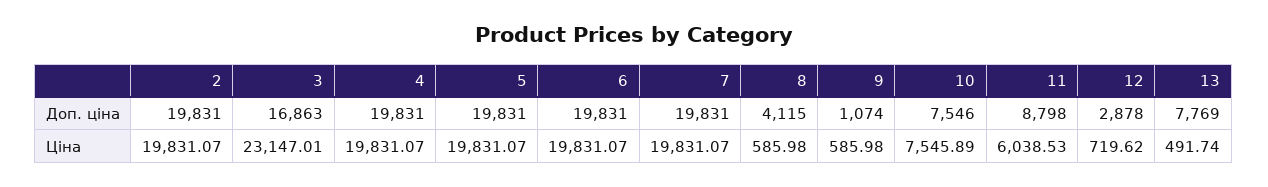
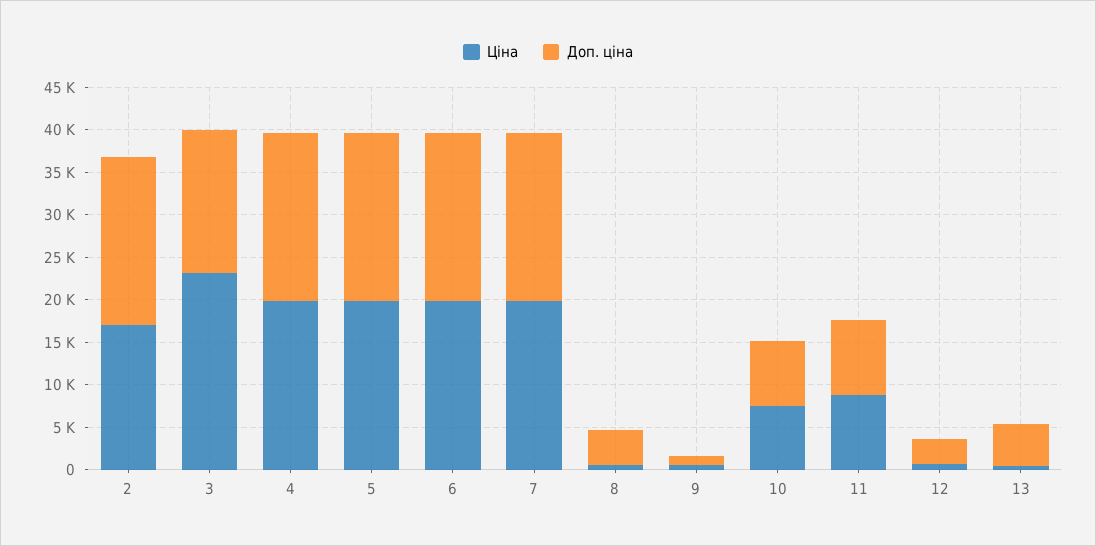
Доп. ціна, 13: 7769 -> 5000
Ціна, 2: 19831.07 -> 17000
Ціна, 11: 6038.53 -> 9000

